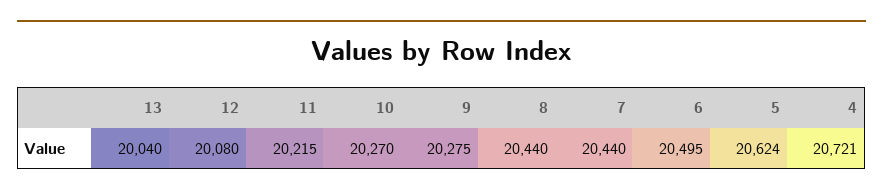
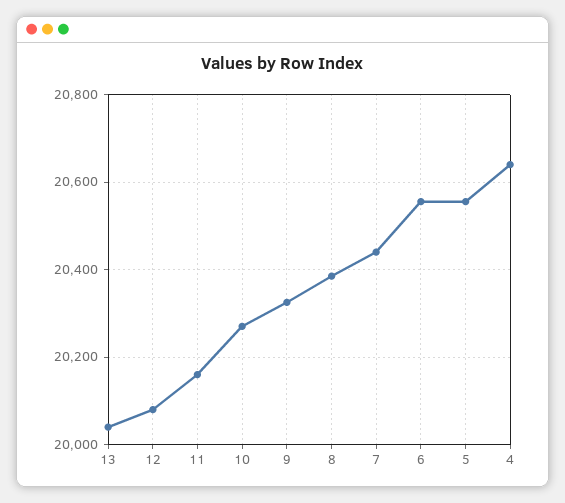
11: 20215 -> 20160
9: 20275 -> 20320
8: 20440 -> 20380
6: 20495 -> 20560
5: 20624 -> 20560
4: 20721 -> 20640

